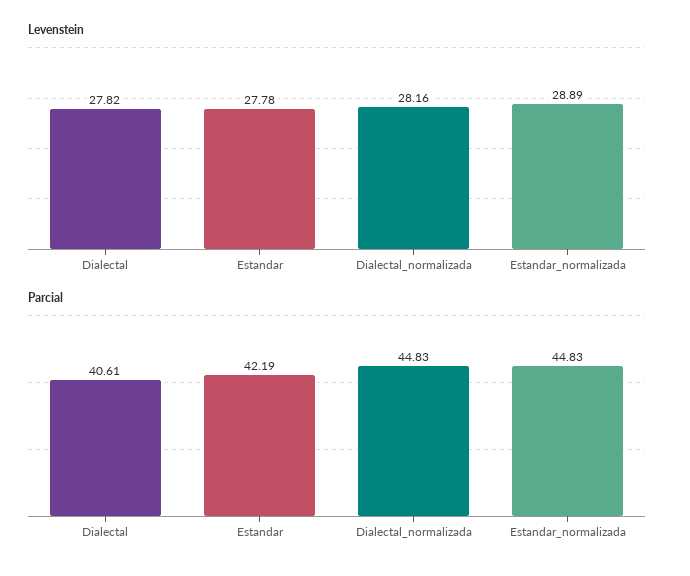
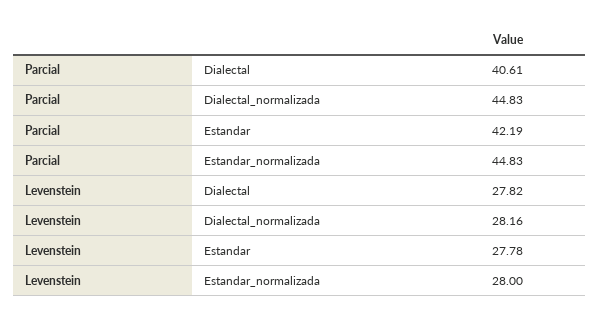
Levenstein, Estandar_normalizada: 28.89 -> 28

